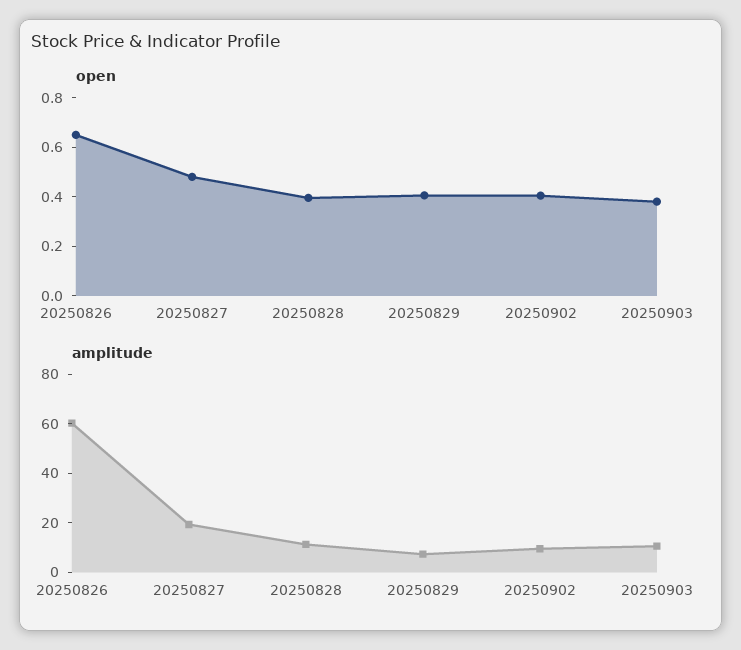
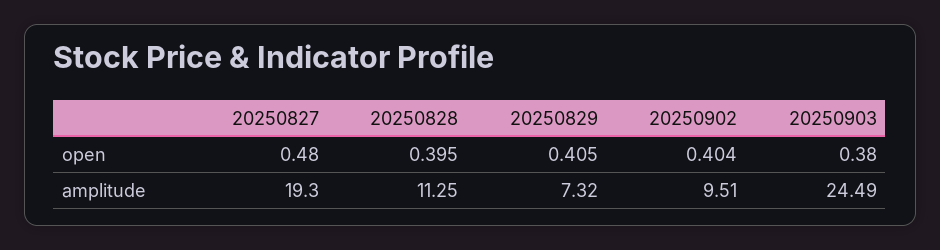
open, 20250826: 0.65 -> none
amplitude, 20250826: 60 -> none
amplitude, 20250903: 10 -> 24.49

